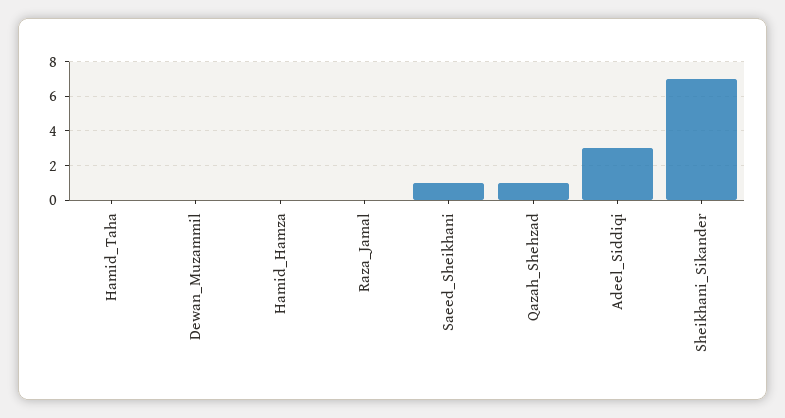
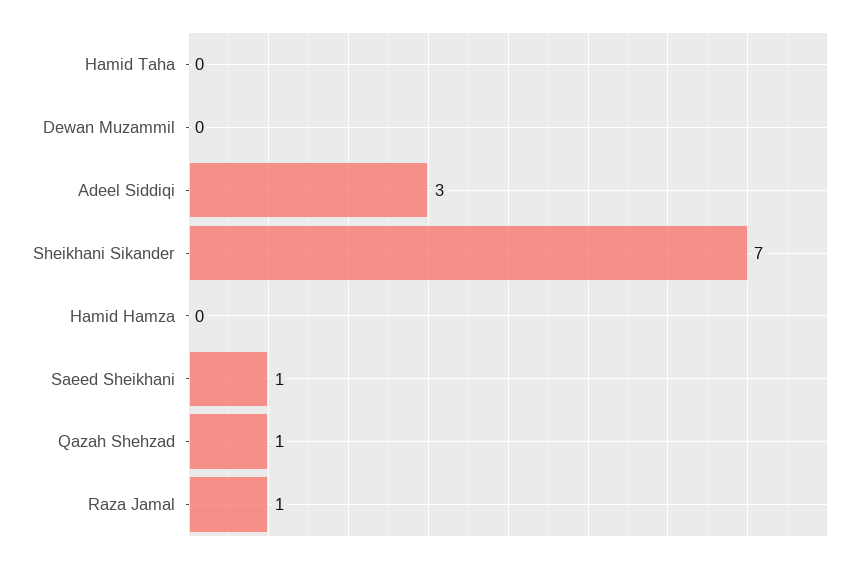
Raza_Jamal: 0 -> 1

